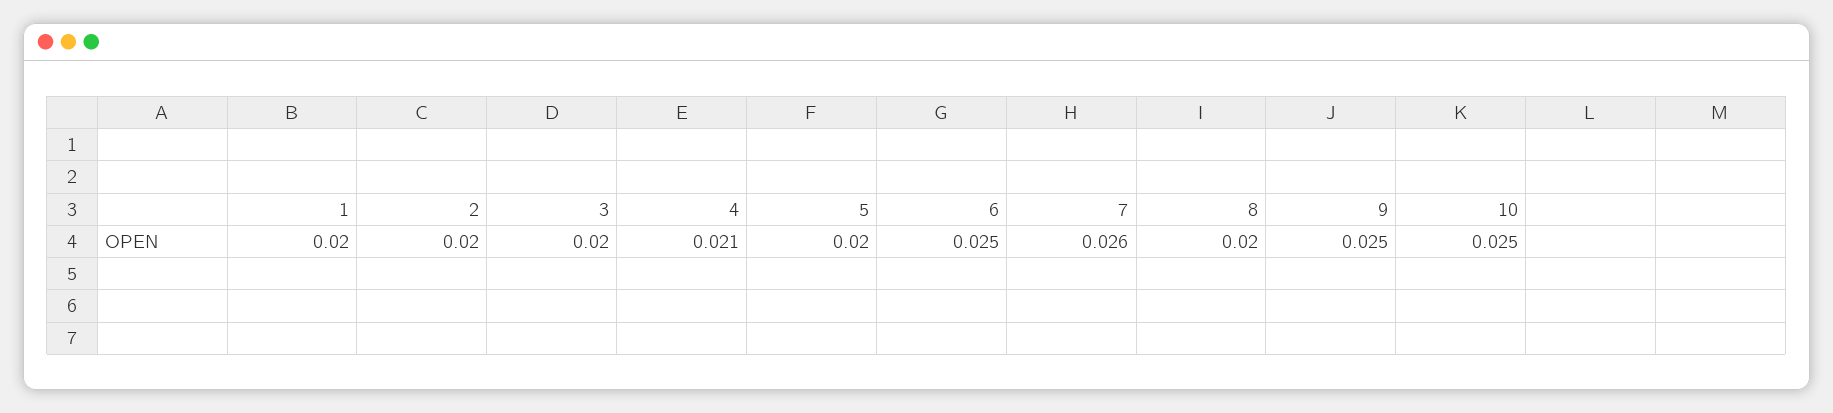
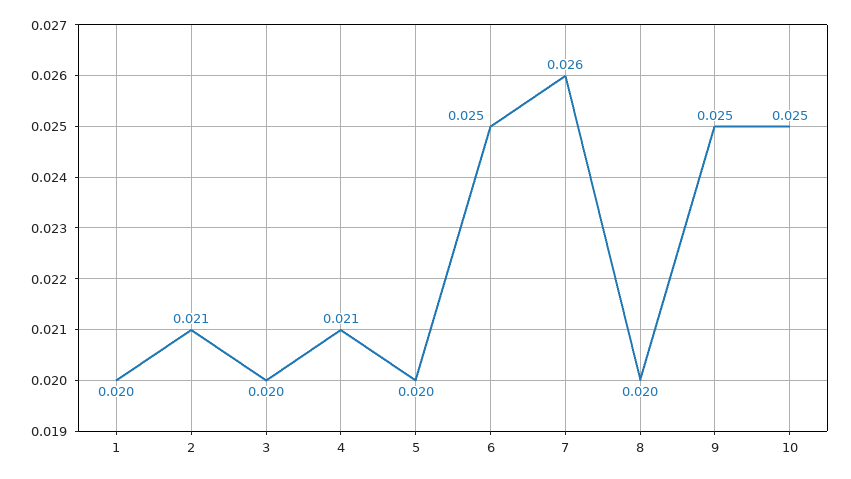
2: 0.02 -> 0.021

